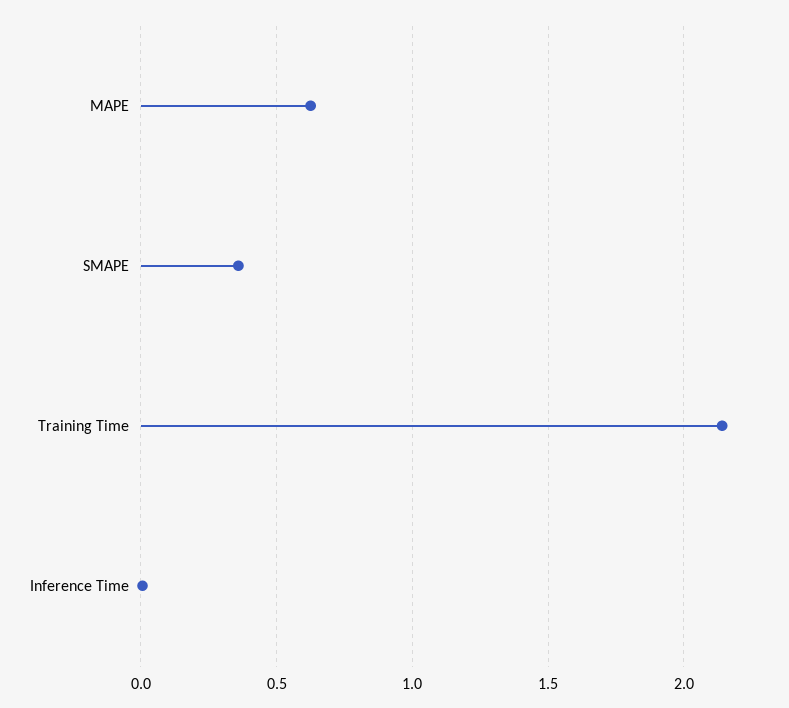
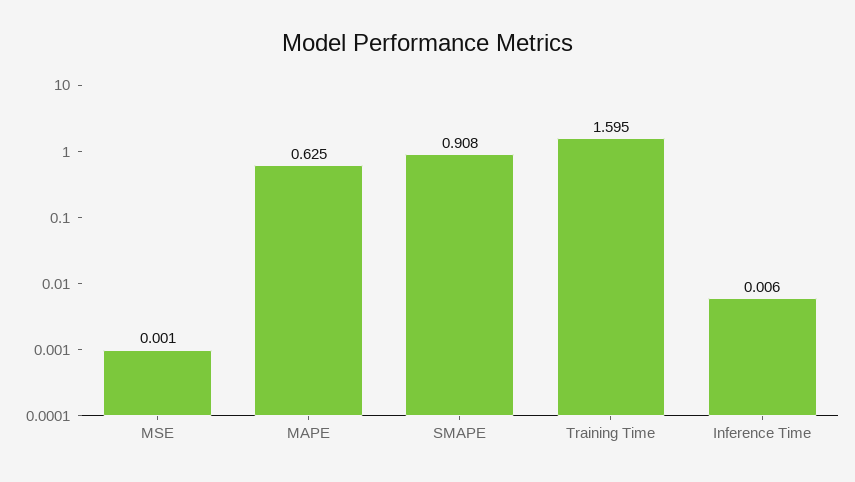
SMAPE: 0.35 -> 0.908
Training Time: 2.15 -> 1.595
MSE: none -> 0.001

